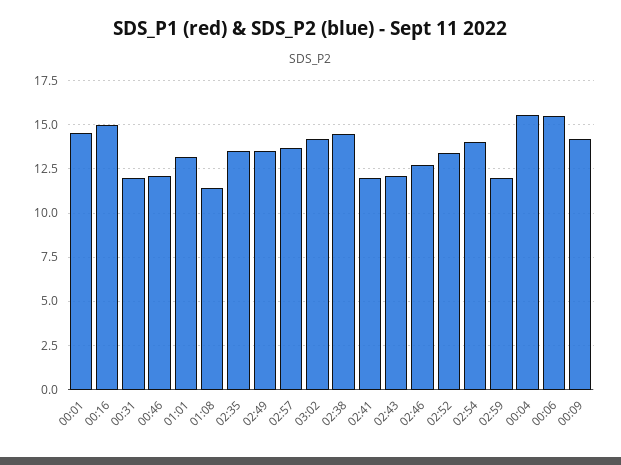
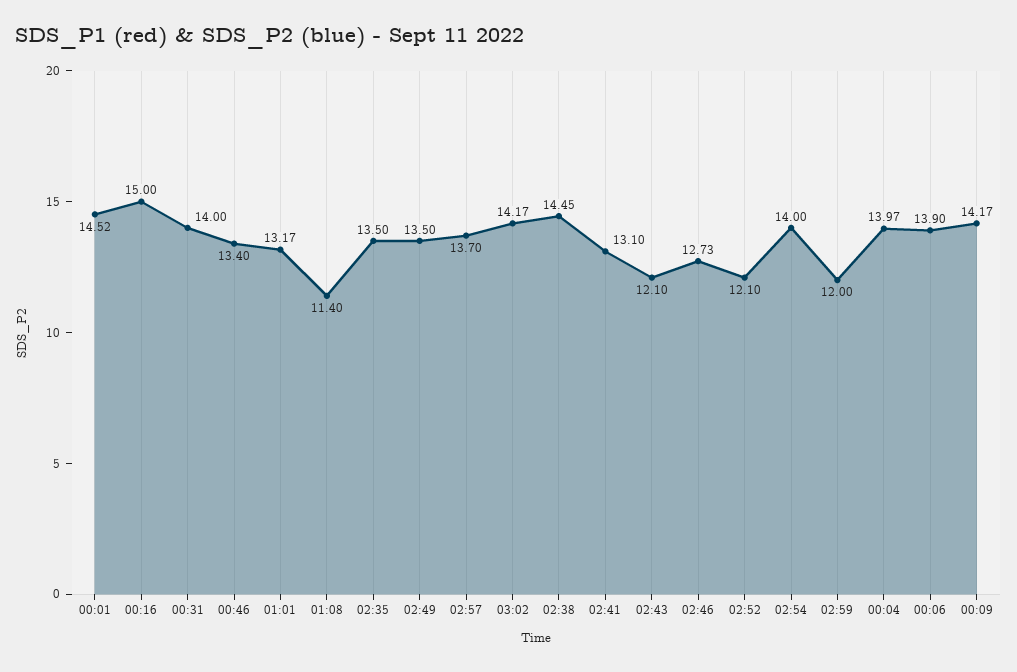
00:31: 12 -> 14
00:46: 12 -> 13.4
02:41: 12 -> 13.1
02:52: 13.5 -> 12.1
00:04: 15.5 -> 13.97
00:06: 15.5 -> 13.9

